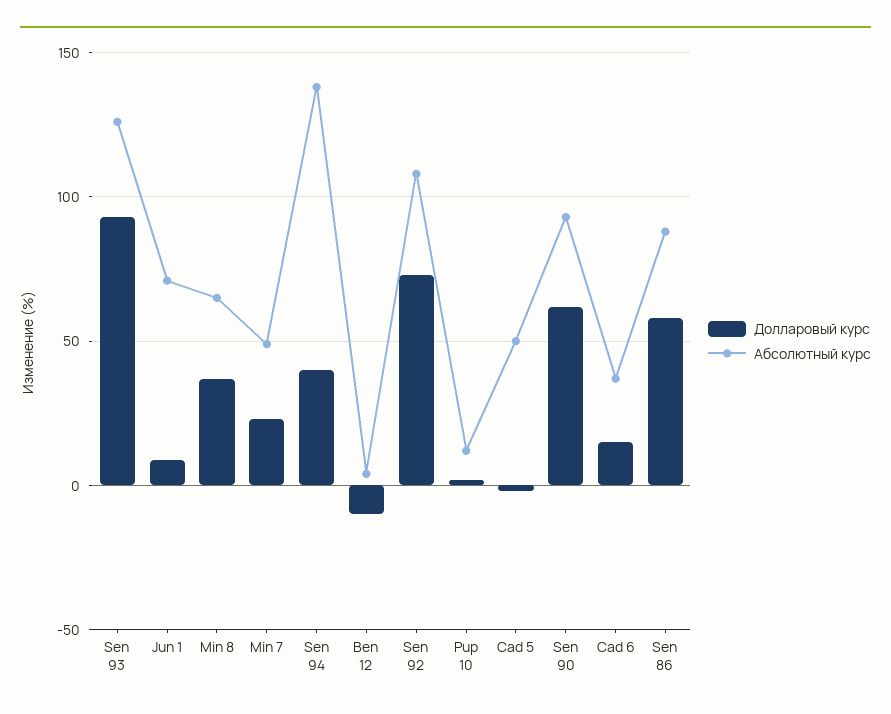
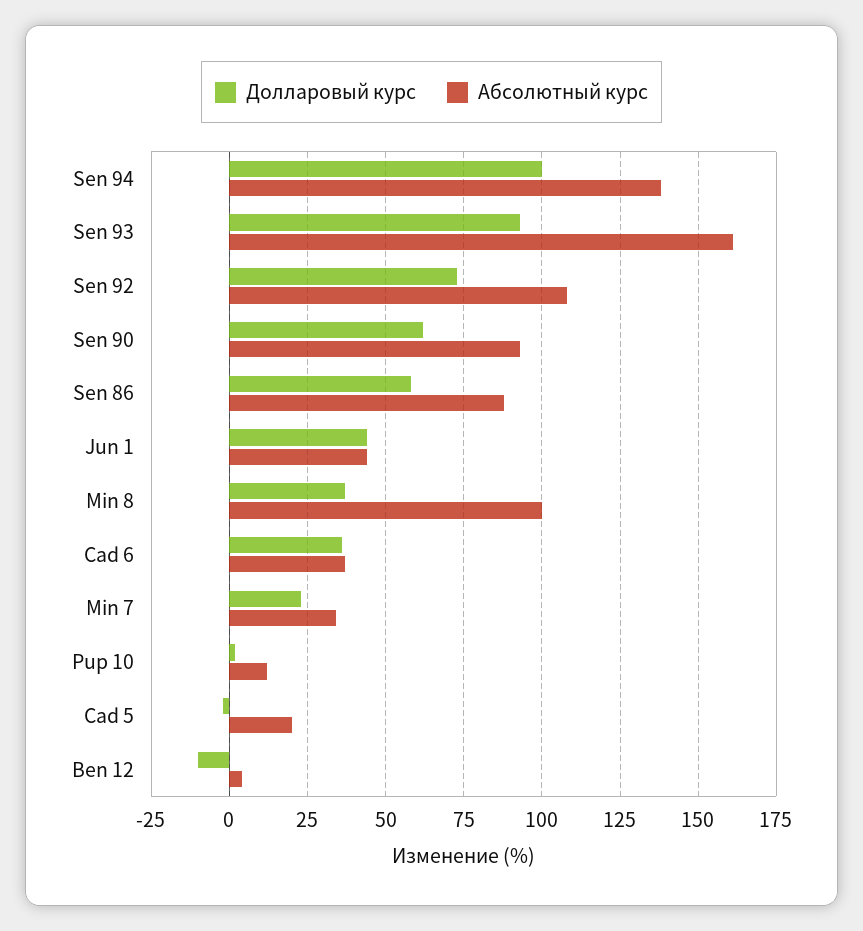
Абсолютный курс, Sen 93: 125 -> 160
Долларовый курс, Jun 1: 10 -> 45
Абсолютный курс, Jun 1: 70 -> 45
Абсолютный курс, Min 8: 65 -> 100
Абсолютный курс, Min 7: 50 -> 35
Долларовый курс, Sen 94: 40 -> 100
Абсолютный курс, Cad 5: 50 -> 20
Долларовый курс, Cad 6: 15 -> 35

